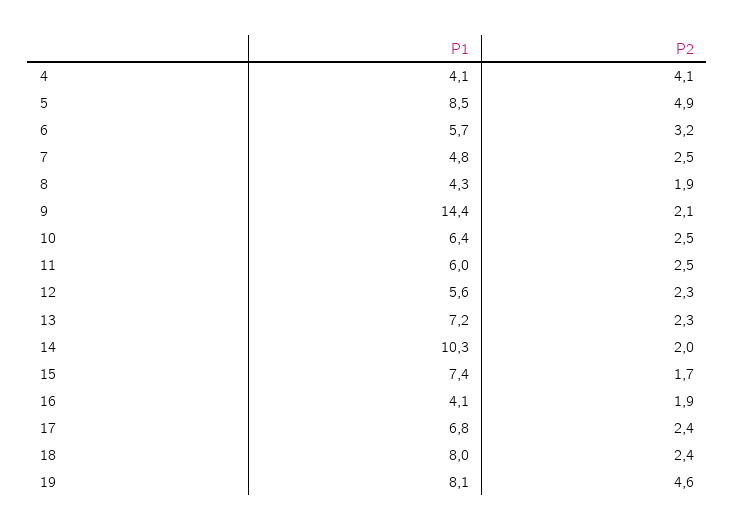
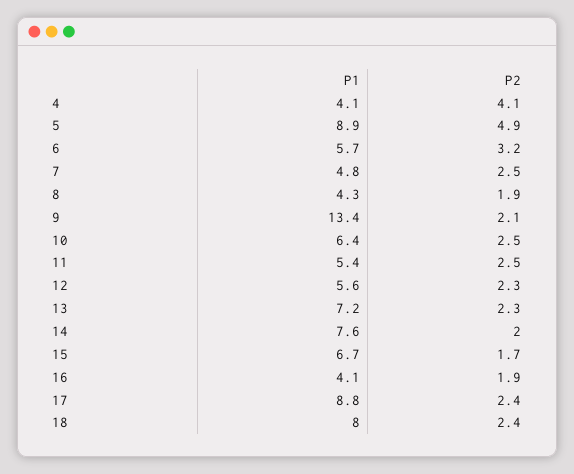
P1, 5: 8.5 -> 8.9
P1, 9: 14.4 -> 13.4
P1, 11: 6 -> 5.4
P1, 14: 10.3 -> 7.6
P1, 15: 7.4 -> 6.7
P1, 17: 6.8 -> 8.8
P1, 19: 8.1 -> none
P2, 19: 4.6 -> none

